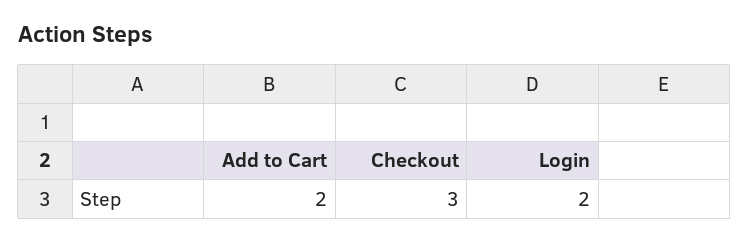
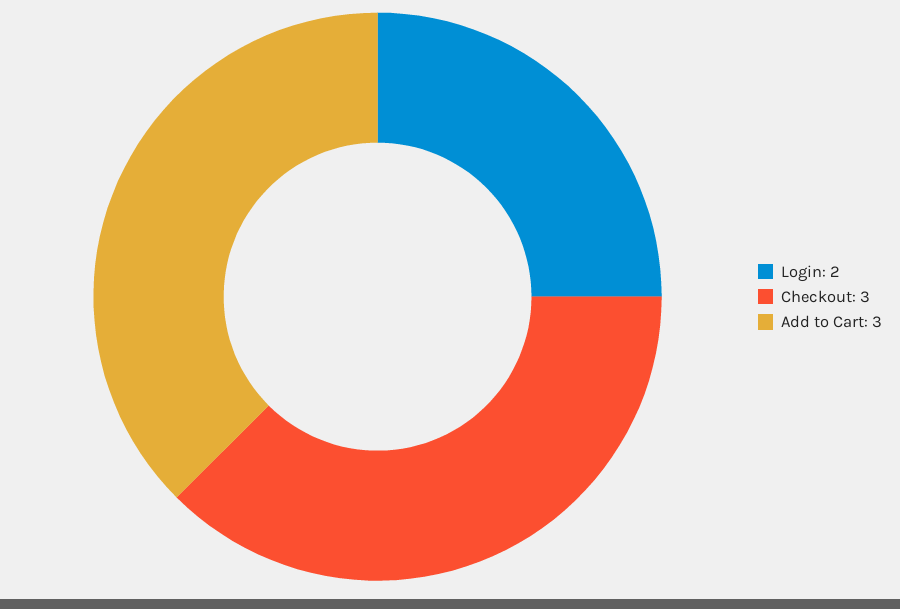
Add to Cart: 2 -> 3

